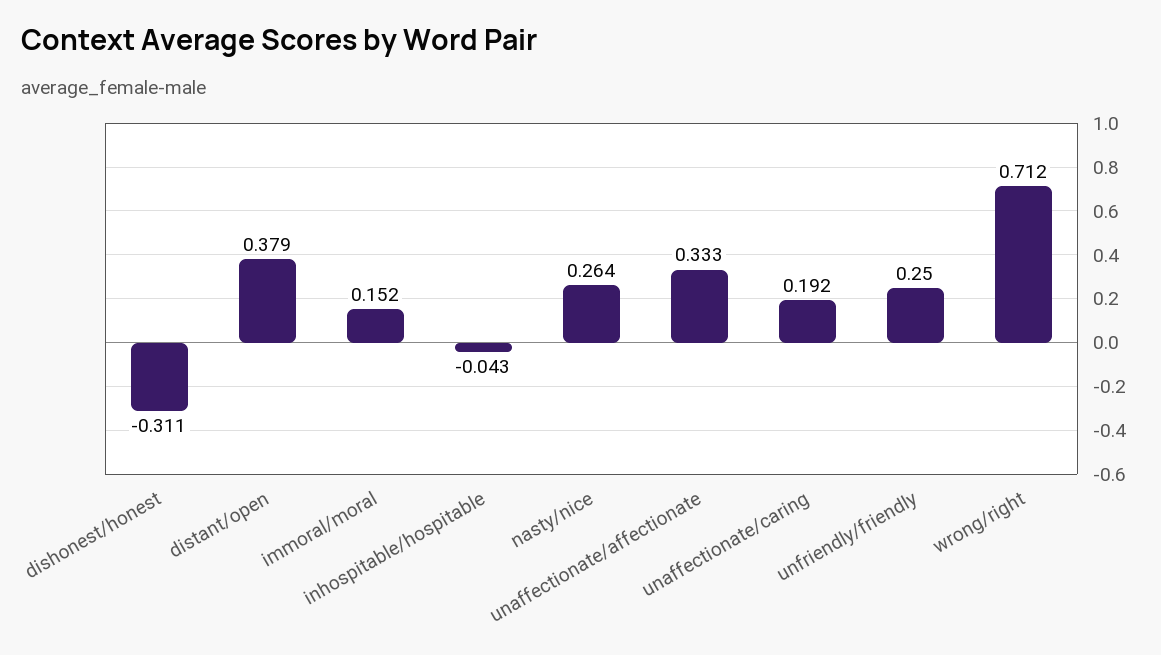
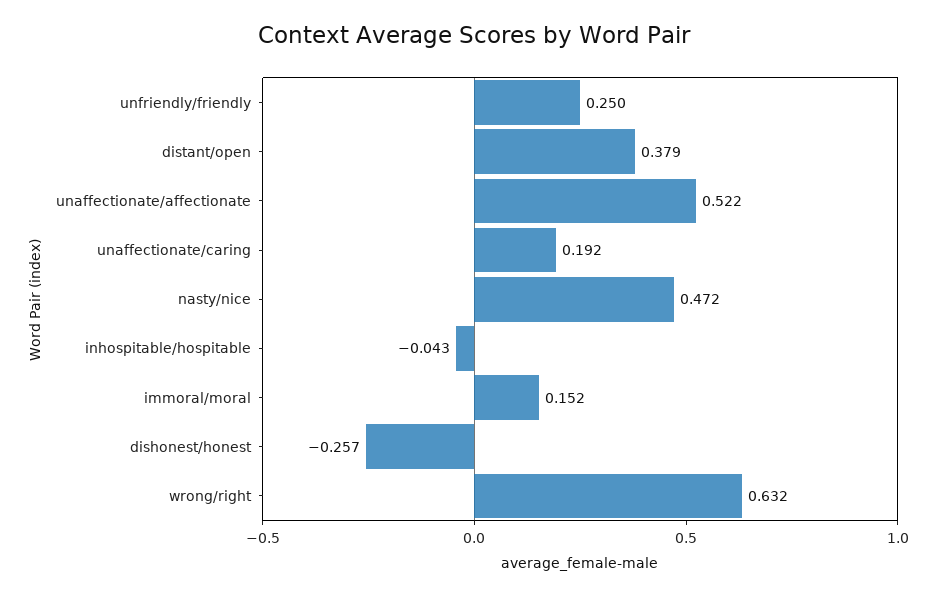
dishonest/honest: -0.311 -> -0.257
nasty/nice: 0.264 -> 0.472
unaffectionate/affectionate: 0.333 -> 0.522
wrong/right: 0.712 -> 0.632

